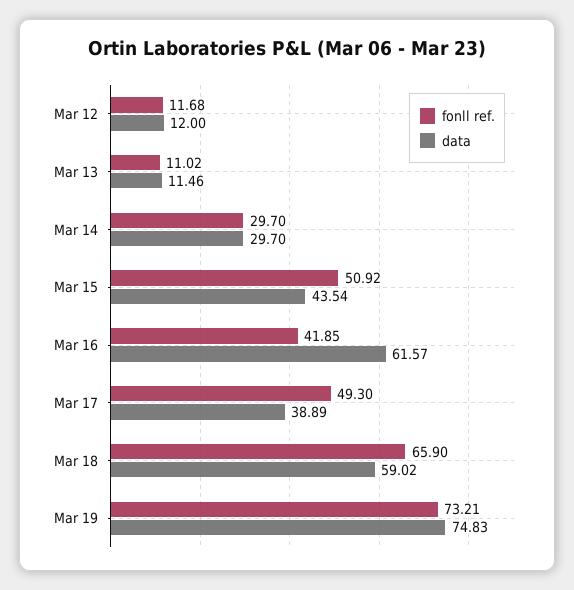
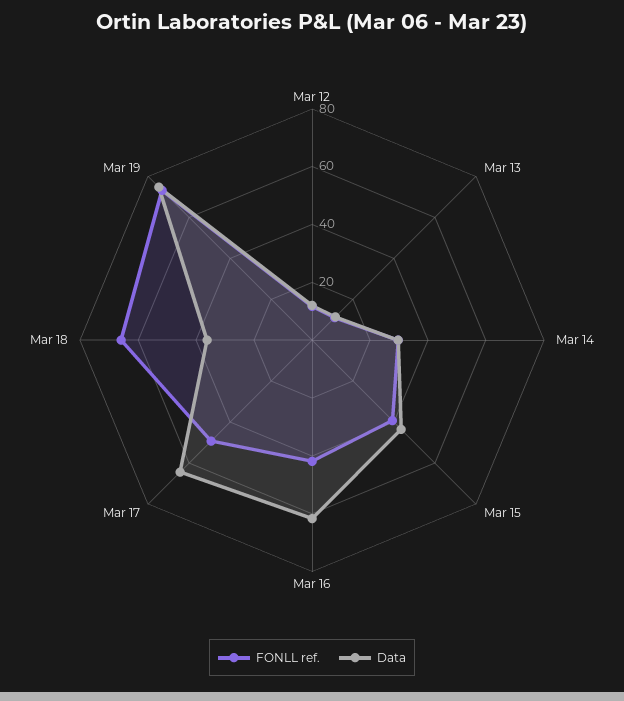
fonll ref., Mar 15: 50.92 -> 40
data, Mar 17: 38.89 -> 65
data, Mar 18: 59.02 -> 35

